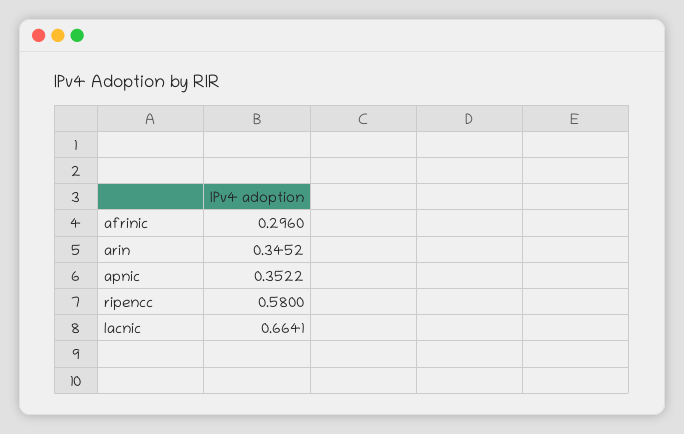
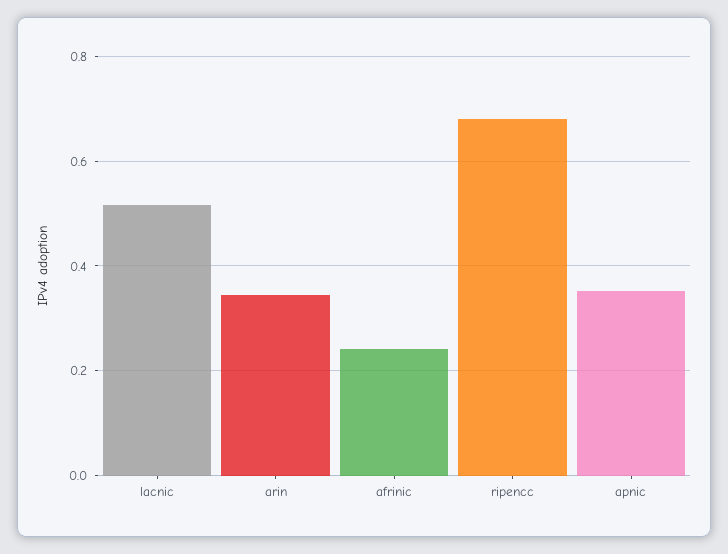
afrinic: 0.296 -> 0.24
ripencc: 0.58 -> 0.68
lacnic: 0.6641 -> 0.52

